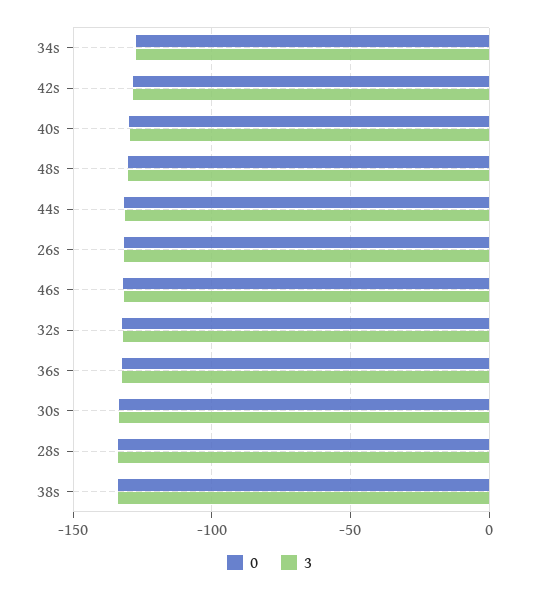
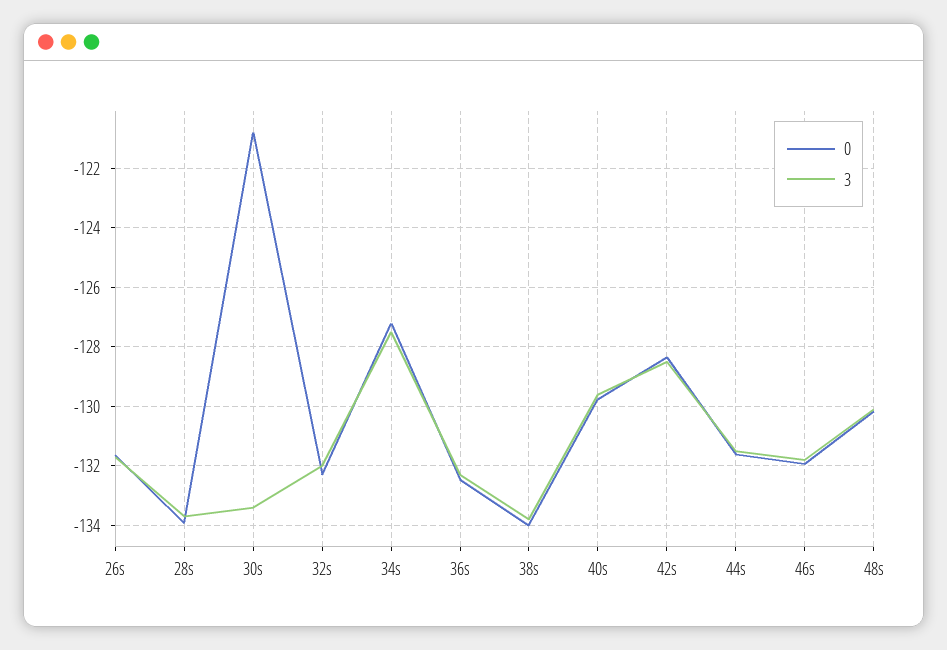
0, 30s: -135 -> -120.75

